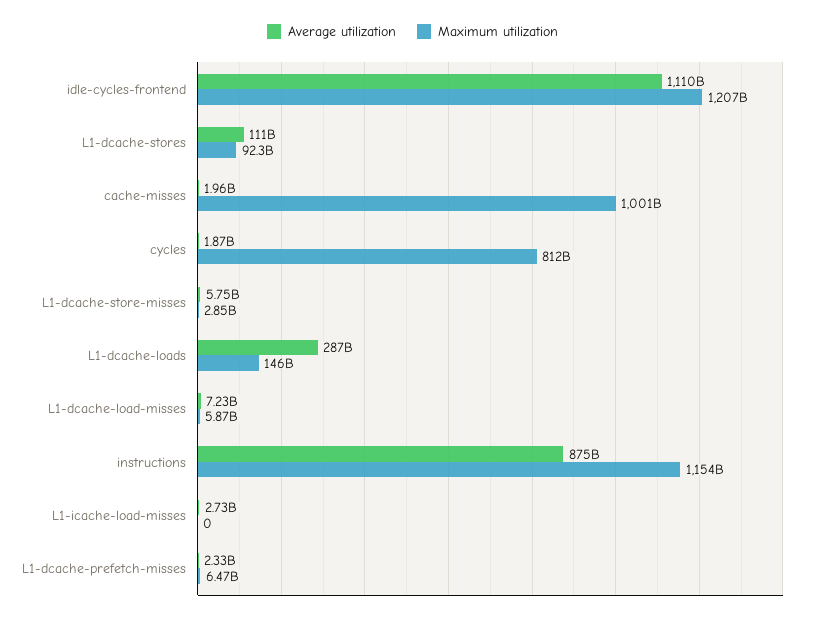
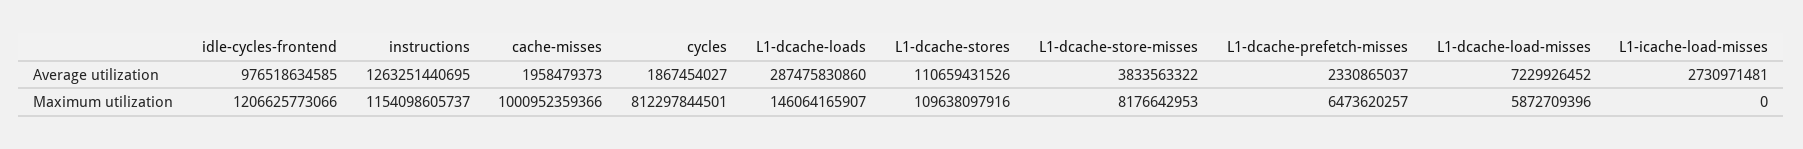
Average utilization, idle-cycles-frontend: 1110000000000 -> 976518634585
Maximum utilization, L1-dcache-stores: 92300000000 -> 109638097916
Average utilization, L1-dcache-store-misses: 5750000000 -> 3833563322
Maximum utilization, L1-dcache-store-misses: 2850000000 -> 8176642953
Average utilization, instructions: 875000000000 -> 1263251440695

